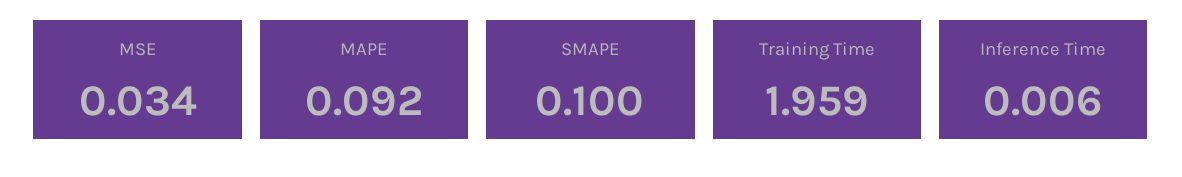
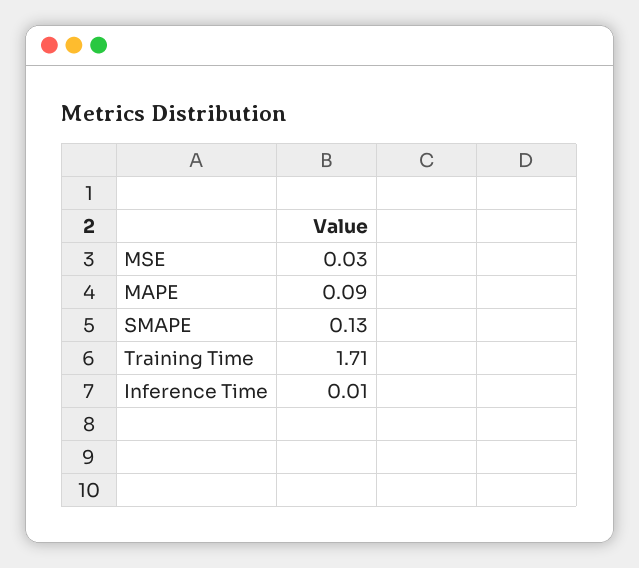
SMAPE: 0.1 -> 0.13
Training Time: 1.959 -> 1.71

